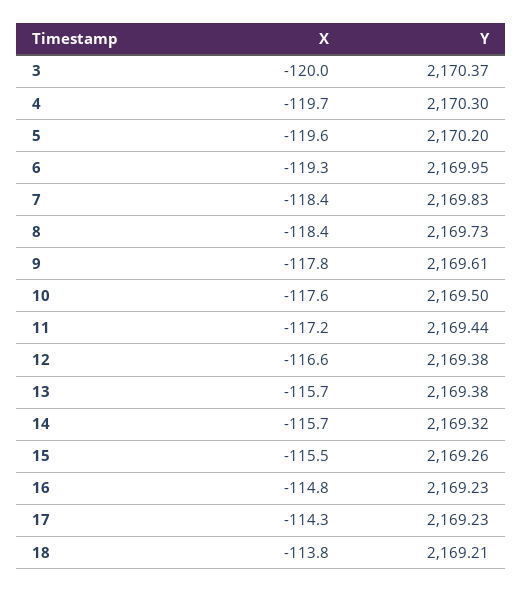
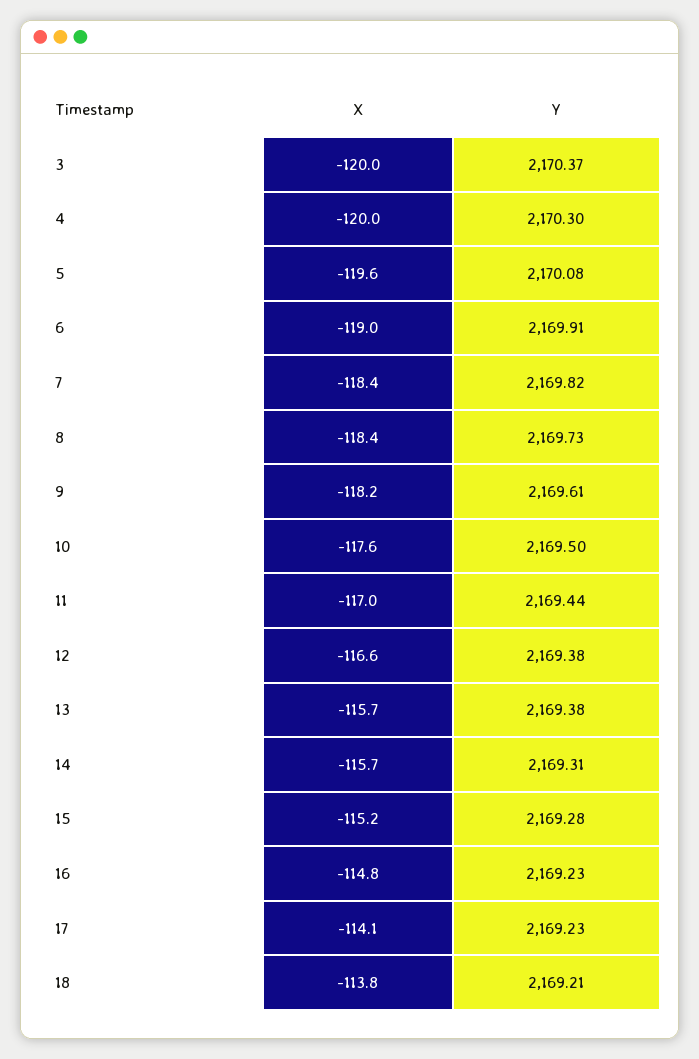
X, 4: -119.7 -> -120
Y, 5: 2170.2 -> 2170.08
X, 6: -119.3 -> -119
Y, 6: 2169.95 -> 2169.91
Y, 7: 2169.83 -> 2169.82
X, 9: -117.8 -> -118.2
X, 11: -117.2 -> -117
Y, 14: 2169.32 -> 2169.31
X, 15: -115.5 -> -115.2
Y, 15: 2169.26 -> 2169.28
X, 17: -114.3 -> -114.1

